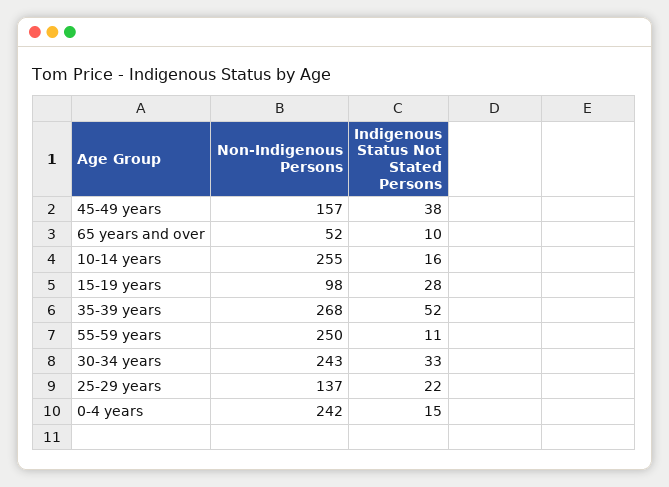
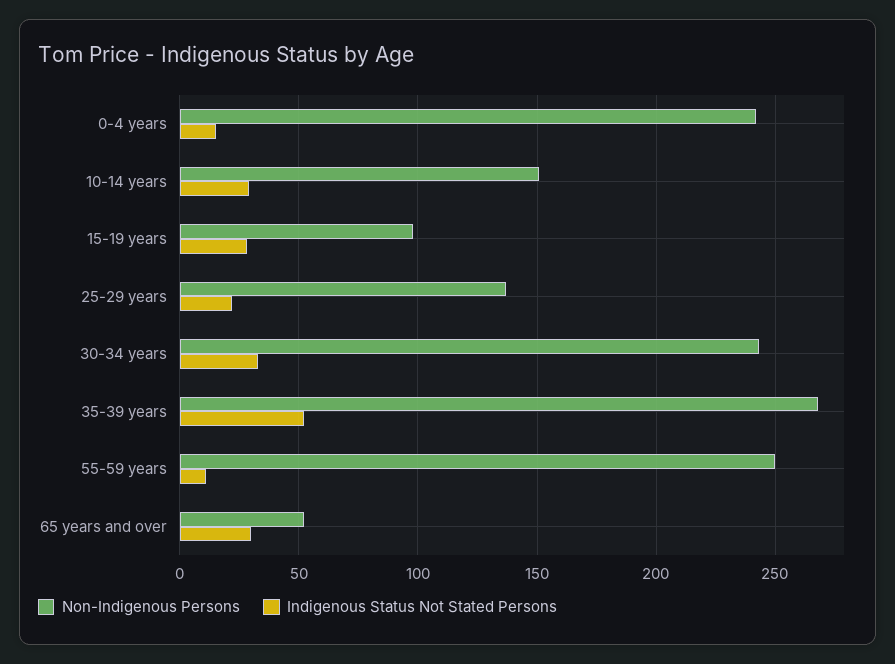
Non-Indigenous Persons, 45-49 years: 157 -> none
Indigenous Status Not Stated Persons, 45-49 years: 38 -> none
Indigenous Status Not Stated Persons, 65 years and over: 10 -> 30
Non-Indigenous Persons, 10-14 years: 255 -> 150
Indigenous Status Not Stated Persons, 10-14 years: 16 -> 30

